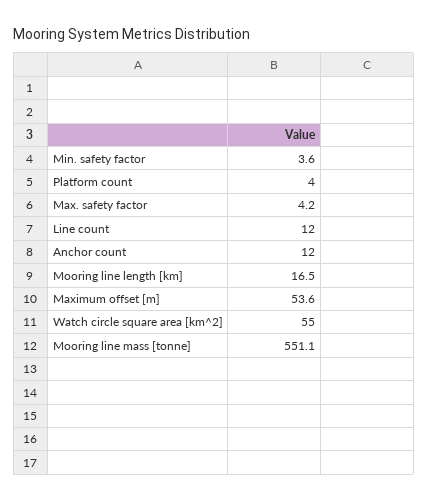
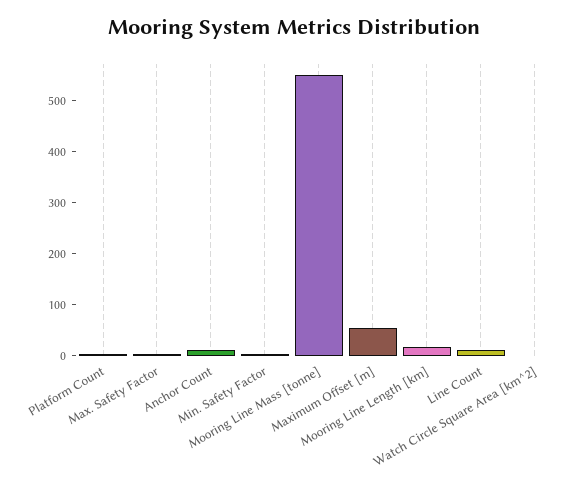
Watch circle square area [km^2]: 55 -> 0

